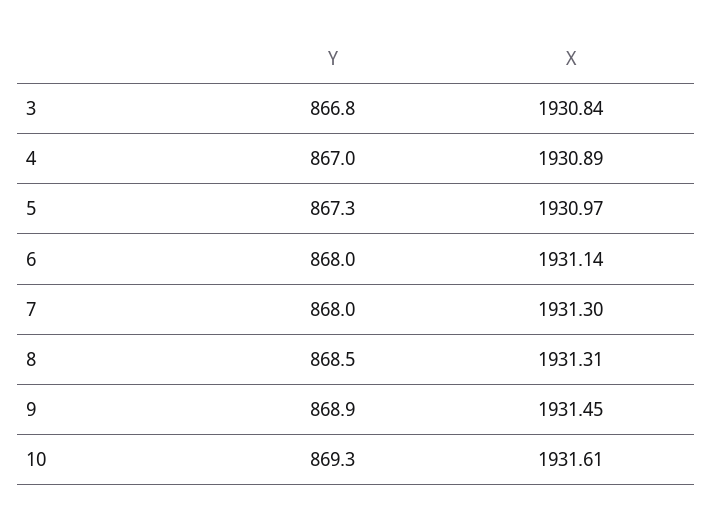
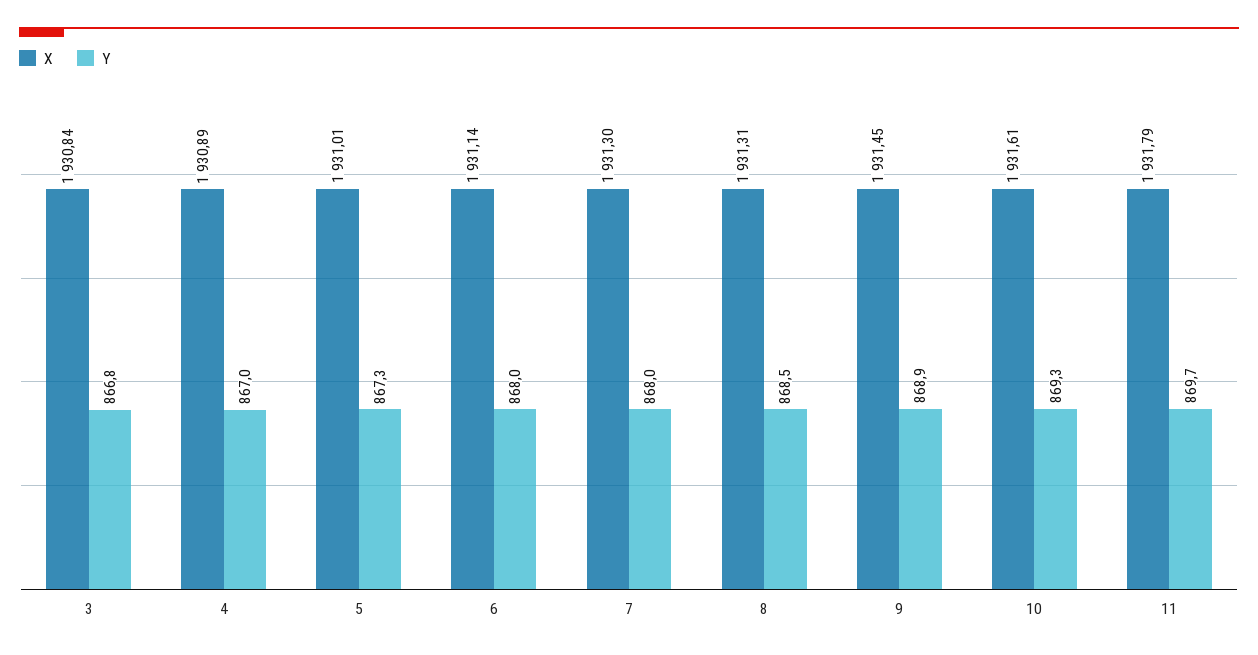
X, 5: 1930.97 -> 1931.01
X, 11: none -> 1931.79
Y, 11: none -> 869.7

